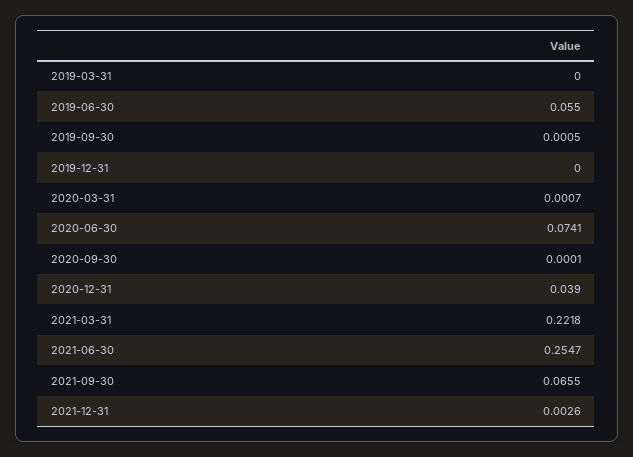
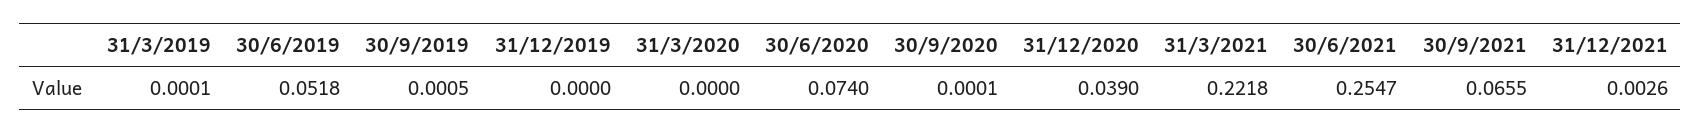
2019-03-31: 0 -> 0.0001
2019-06-30: 0.055 -> 0.0518
2020-03-31: 0.0007 -> 0
2020-06-30: 0.0741 -> 0.074

